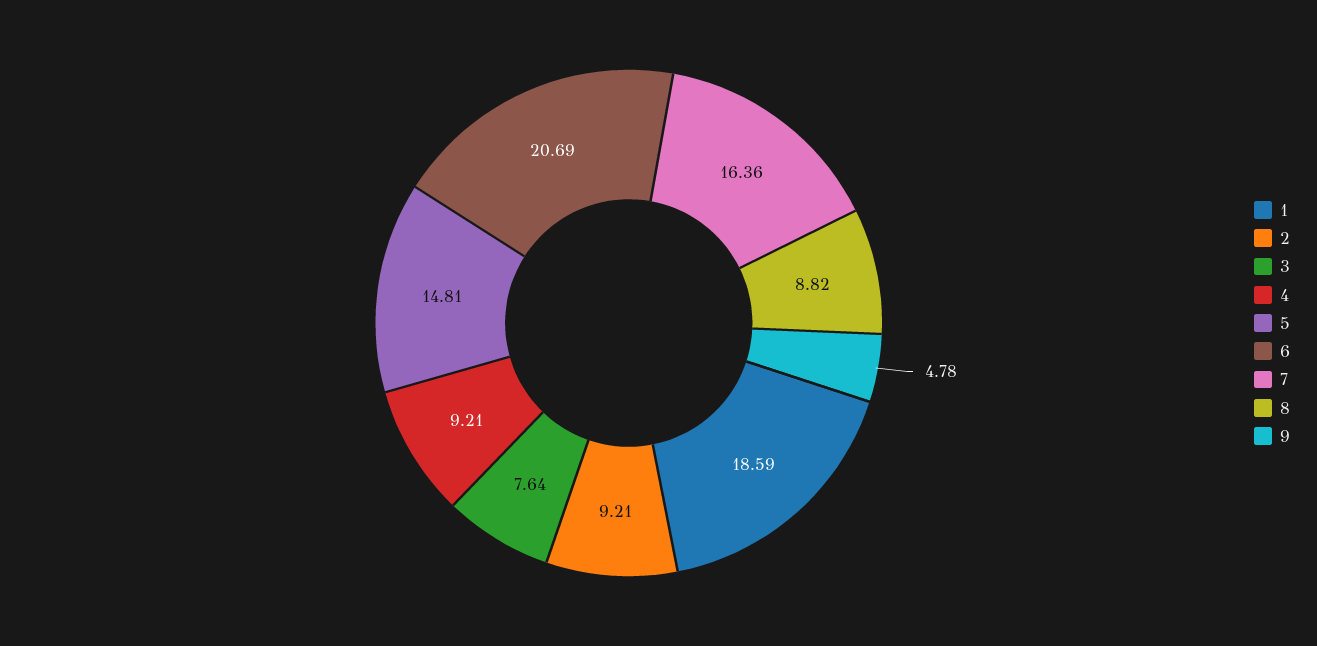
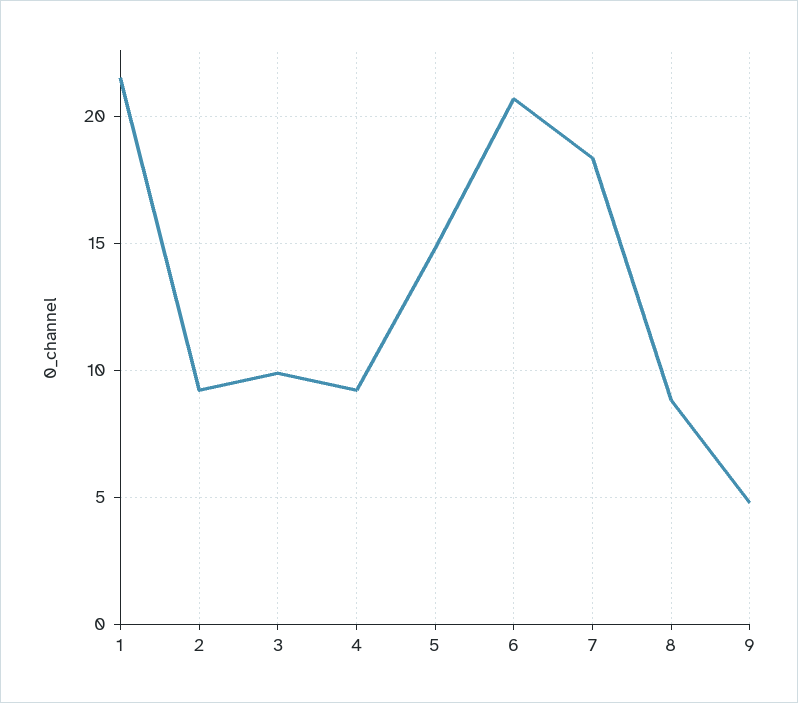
1: 18.59 -> 21.5
3: 7.64 -> 10
7: 16.36 -> 18.5

